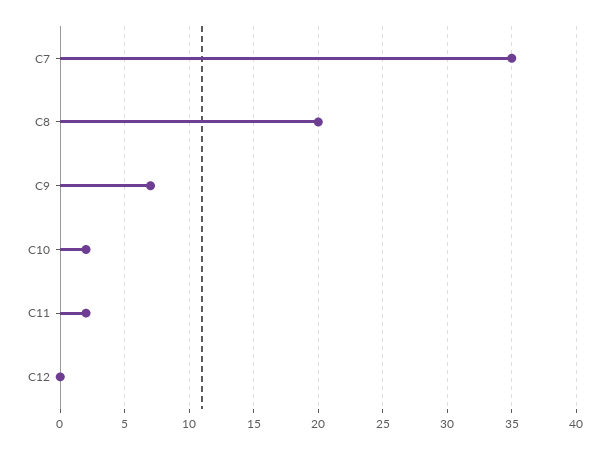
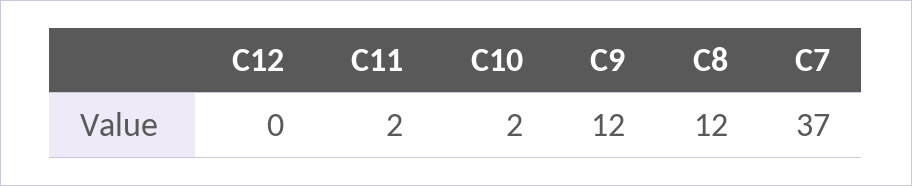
C7: 35 -> 37
C8: 20 -> 12
C9: 7 -> 12

